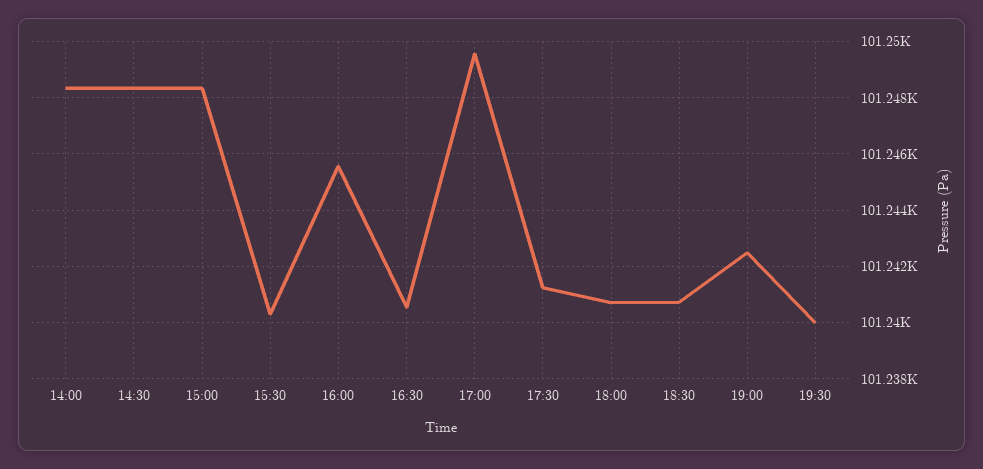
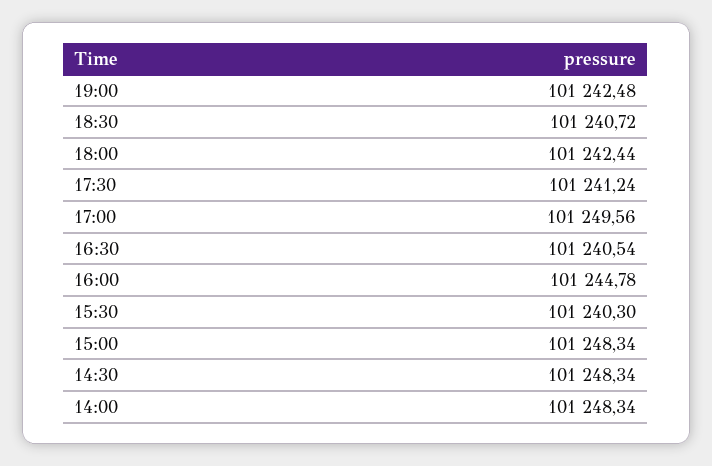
16:00: 101245.5 -> 101244.78
18:00: 101240.75 -> 101242.44
19:30: 101240 -> none

